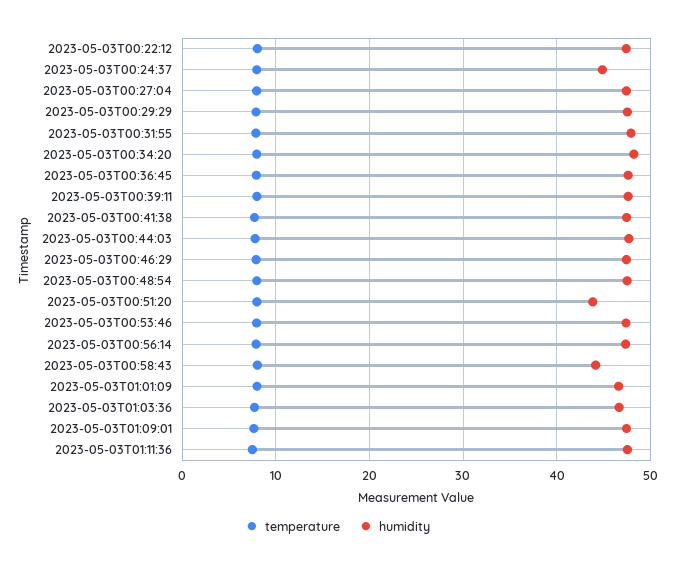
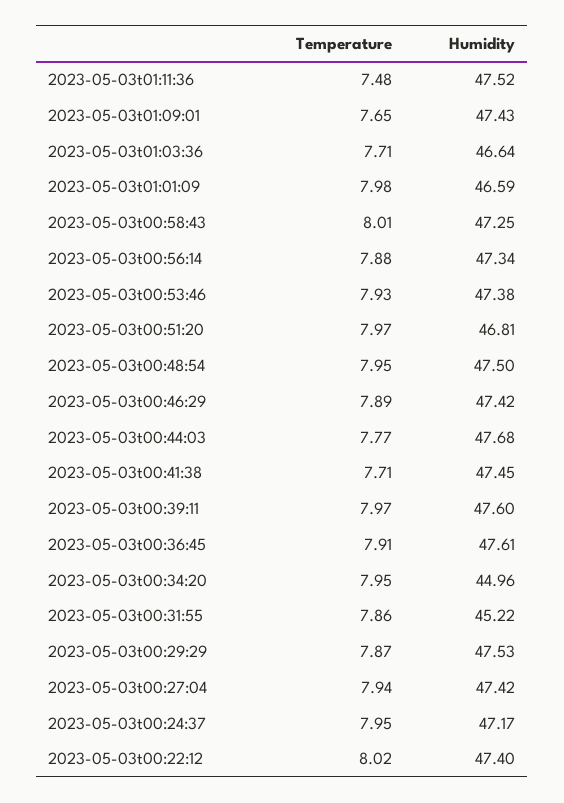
humidity, 2023-05-03T00:24:37: 45 -> 47.17
humidity, 2023-05-03T00:31:55: 48 -> 45.22
humidity, 2023-05-03T00:34:20: 48 -> 44.96
humidity, 2023-05-03T00:51:20: 44 -> 46.81
humidity, 2023-05-03T00:58:43: 44 -> 47.25

